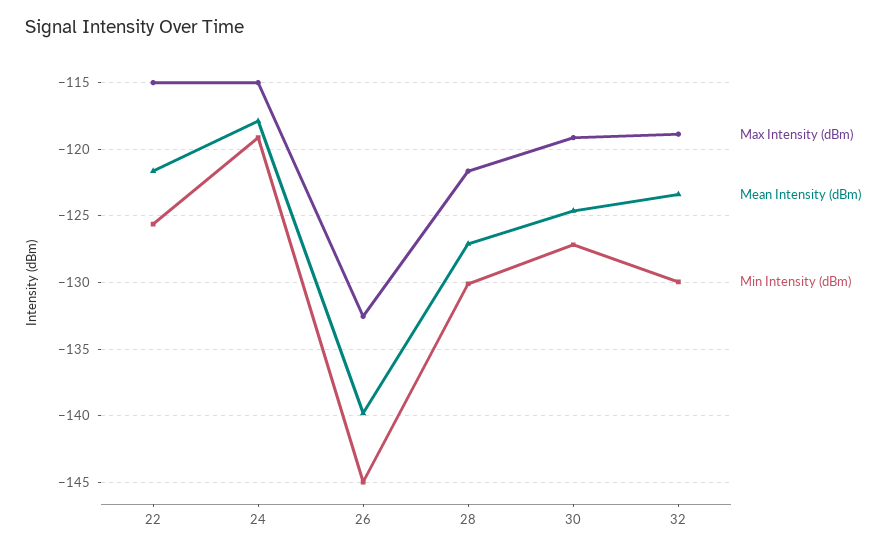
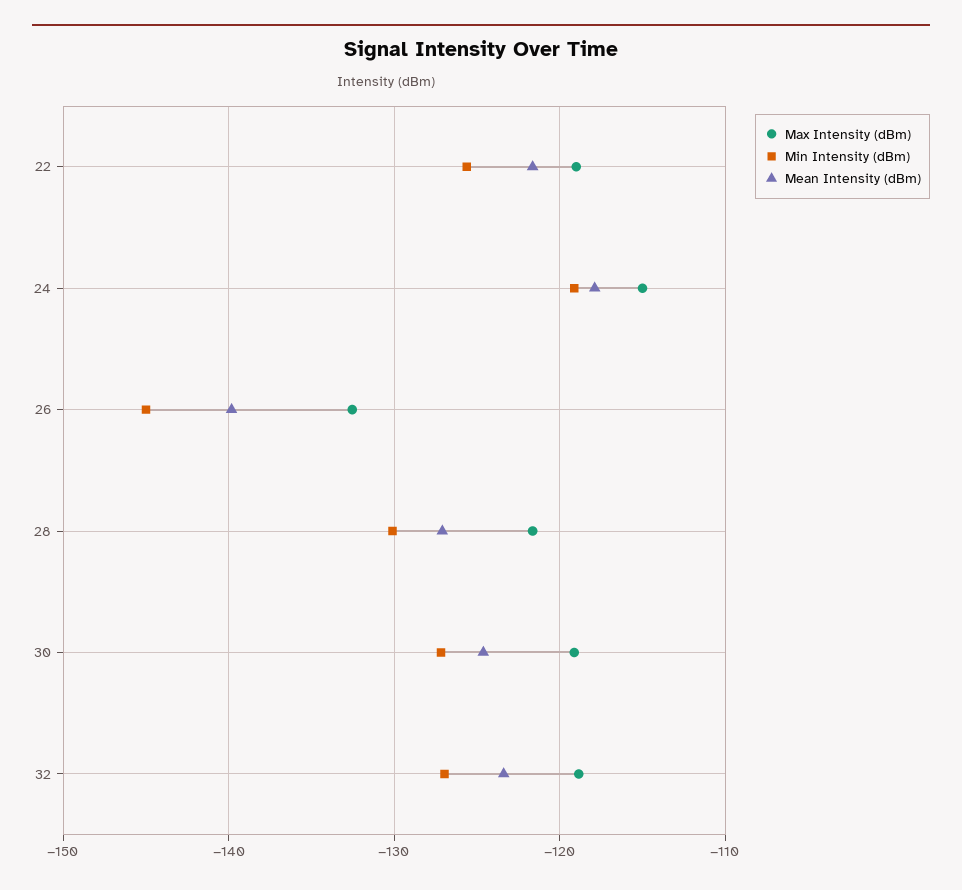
Max Intensity (dBm), 22: -115 -> -119
Min Intensity (dBm), 32: -130 -> -127

